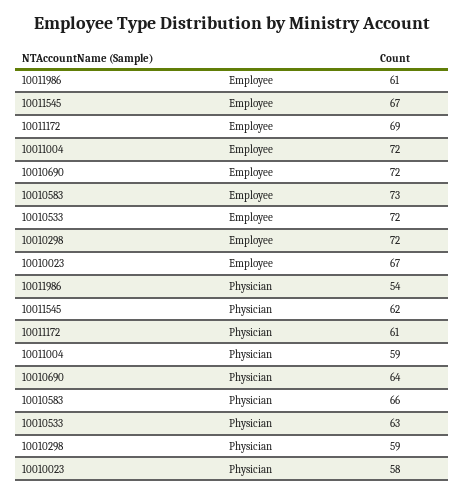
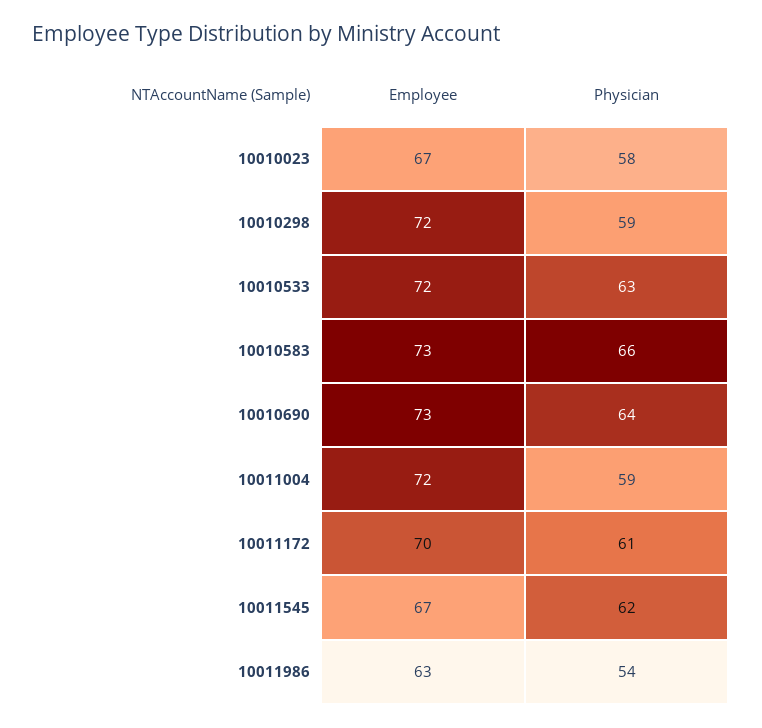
10011986, Employee: 61 -> 63
10011172, Employee: 69 -> 70
10010690, Employee: 72 -> 73

